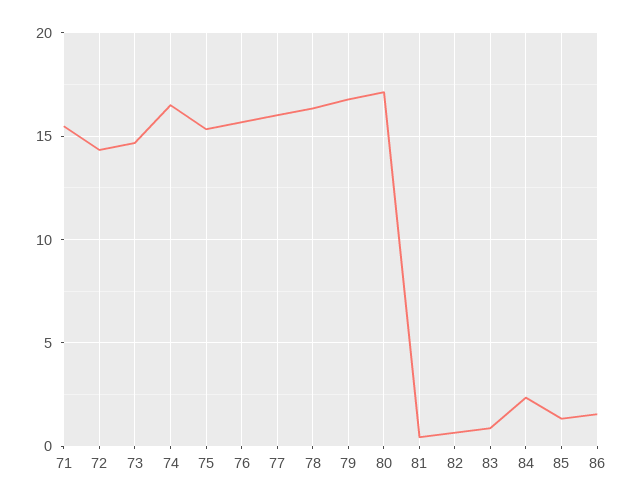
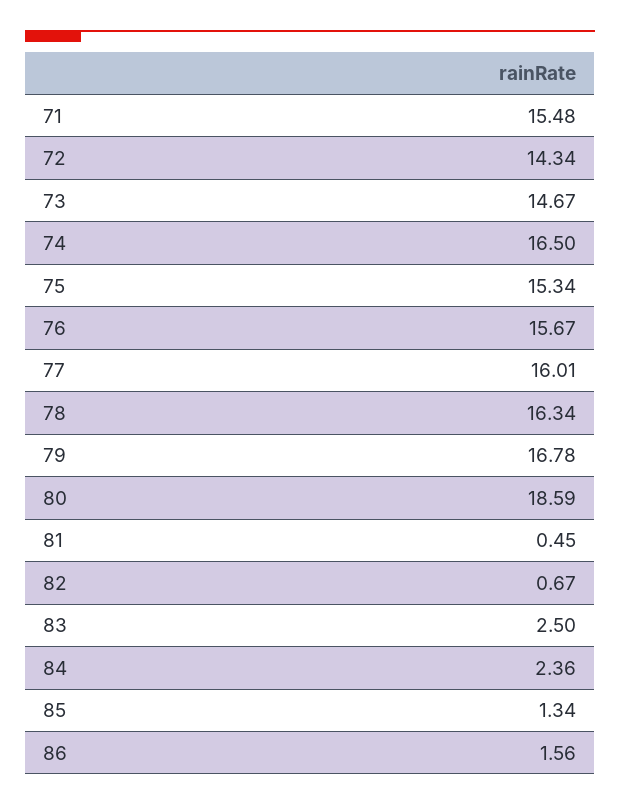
80: 17 -> 18.59
83: 1 -> 2.5

